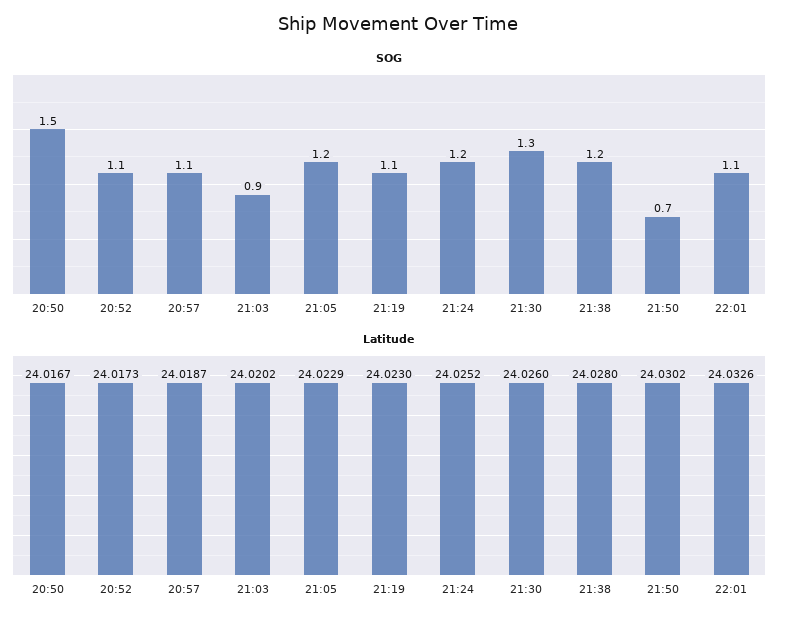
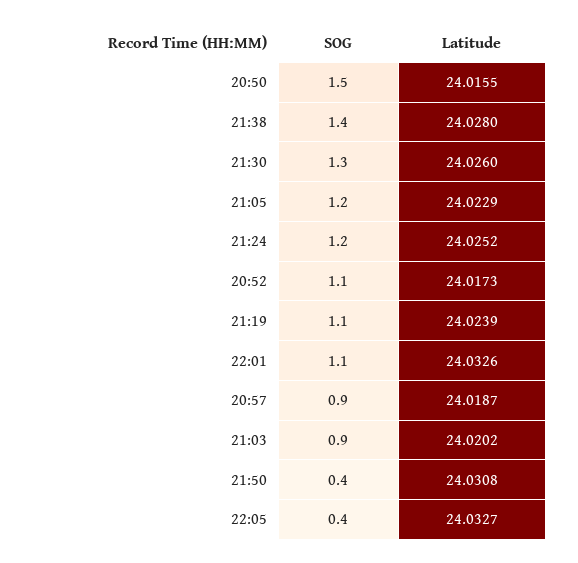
SOG, 20:57: 1.1 -> 0.9
SOG, 21:38: 1.2 -> 1.4
SOG, 21:50: 0.7 -> 0.4
Latitude, 20:50: 24.0167 -> 24.0155
Latitude, 21:19: 24.023 -> 24.0239
Latitude, 21:50: 24.0302 -> 24.0308
SOG, 22:05: none -> 0.4
Latitude, 22:05: none -> 24.0327

